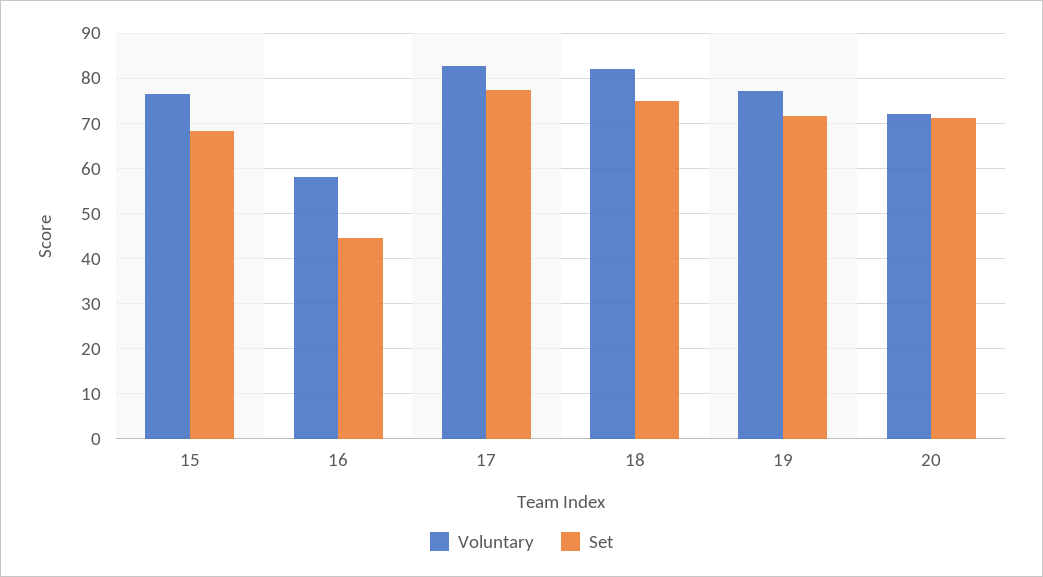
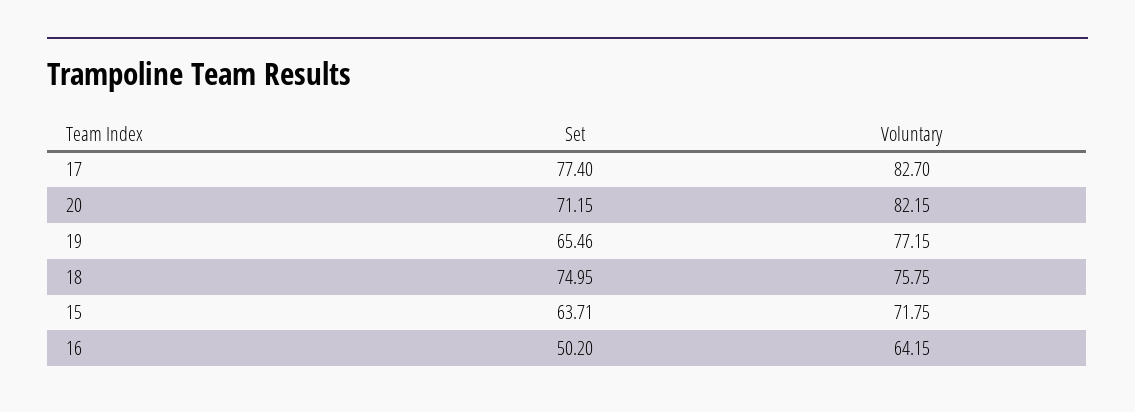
Voluntary, 15: 76 -> 71.75
Set, 15: 68 -> 63.71
Voluntary, 16: 58 -> 64.15
Set, 16: 44 -> 50.2
Voluntary, 18: 82 -> 75.75
Set, 19: 72 -> 65.46
Voluntary, 20: 72 -> 82.15

